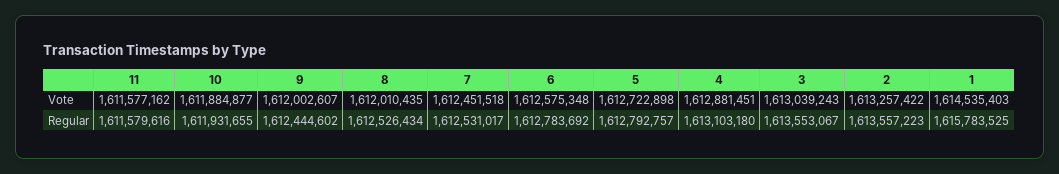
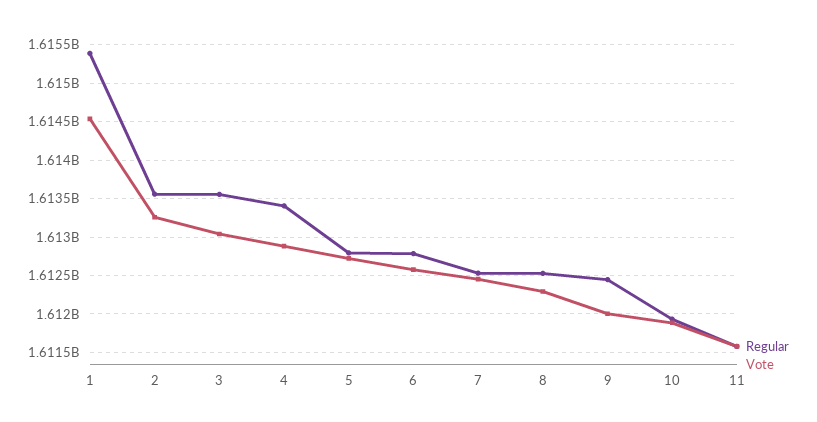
Vote, 8: 1612010435 -> 1612300000
Regular, 4: 1613103180 -> 1613400000
Regular, 1: 1615783525 -> 1615400000

